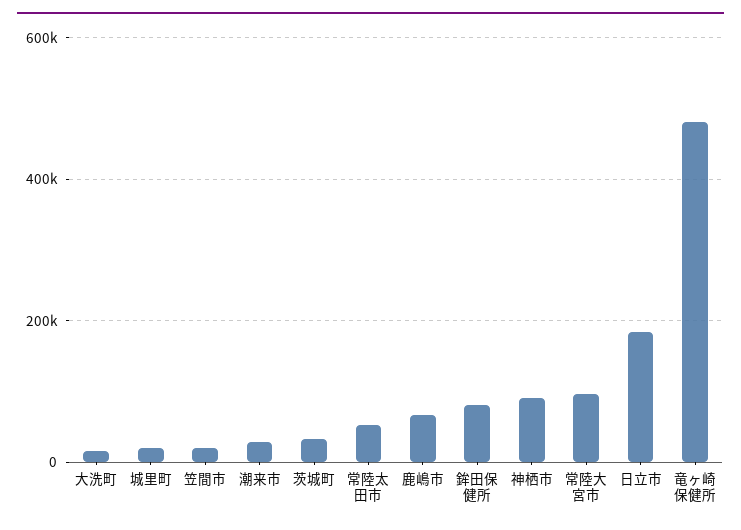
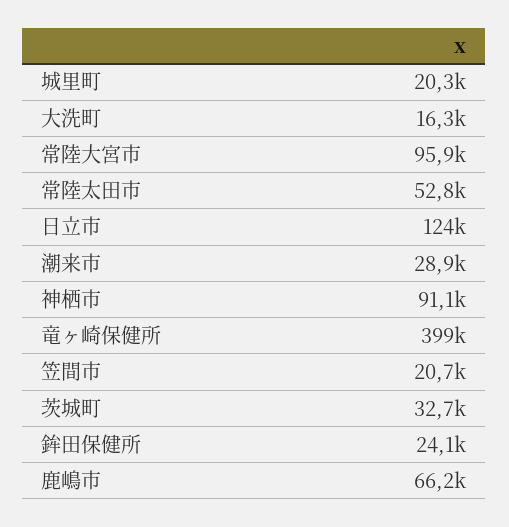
鉾田保健所: 80000 -> 24100
日立市: 180000 -> 124000
竜ヶ崎保健所: 480000 -> 399000

